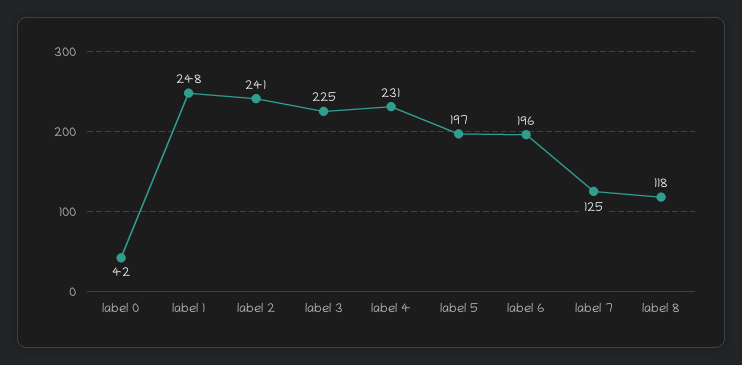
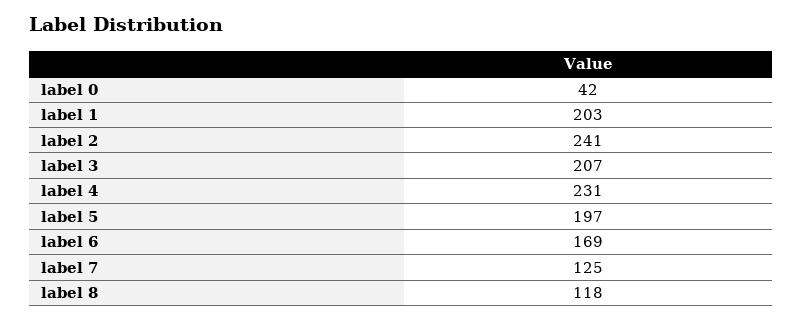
label 1: 248 -> 203
label 3: 225 -> 207
label 6: 196 -> 169

